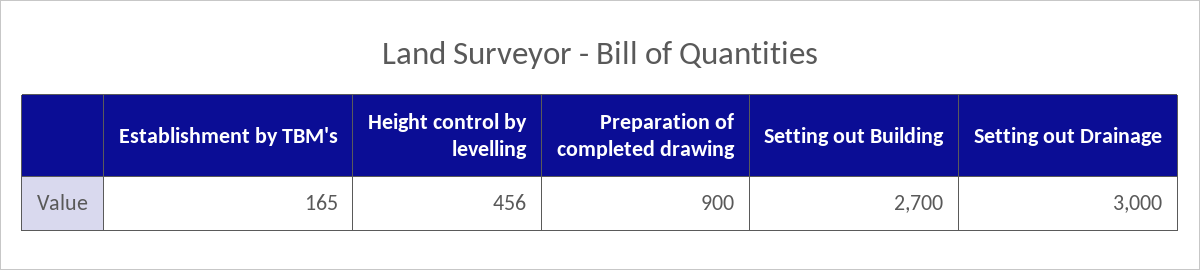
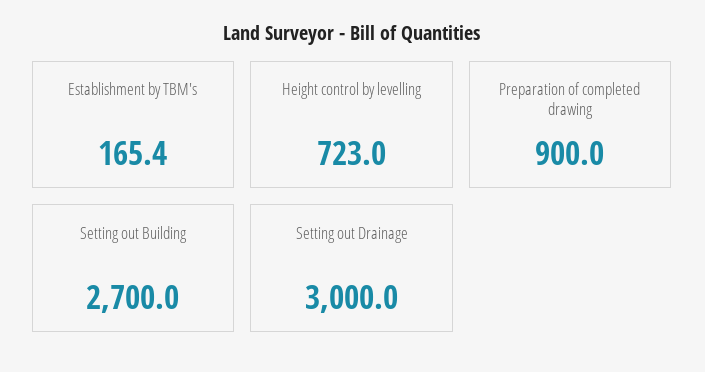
Establishment by TBM's: 165 -> 165.4
Height control by levelling: 456 -> 723

